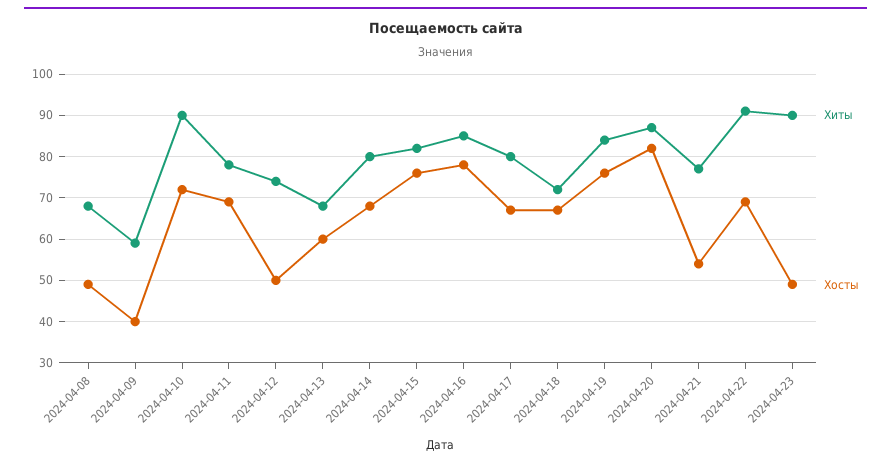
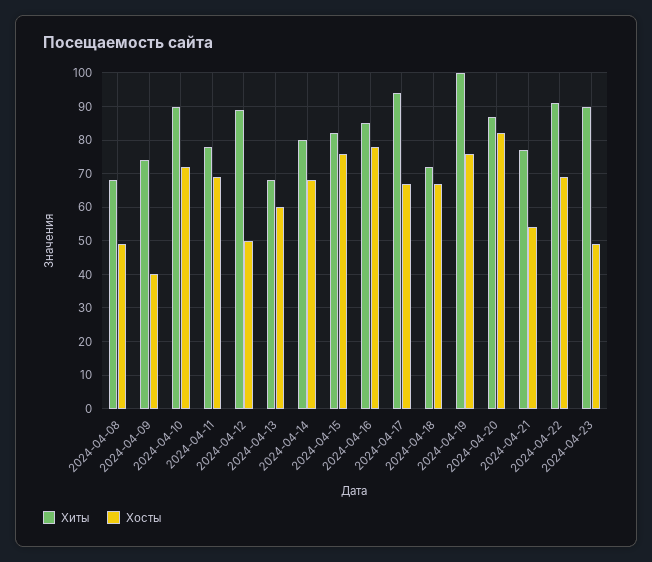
Хиты, 2024-04-09: 60 -> 75
Хиты, 2024-04-12: 75 -> 90
Хиты, 2024-04-17: 80 -> 95
Хиты, 2024-04-19: 85 -> 100

